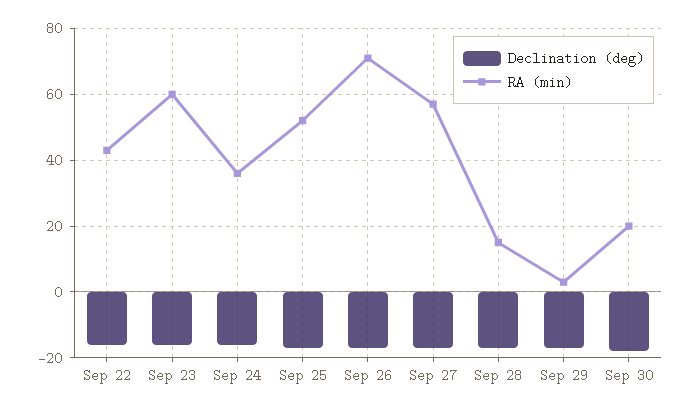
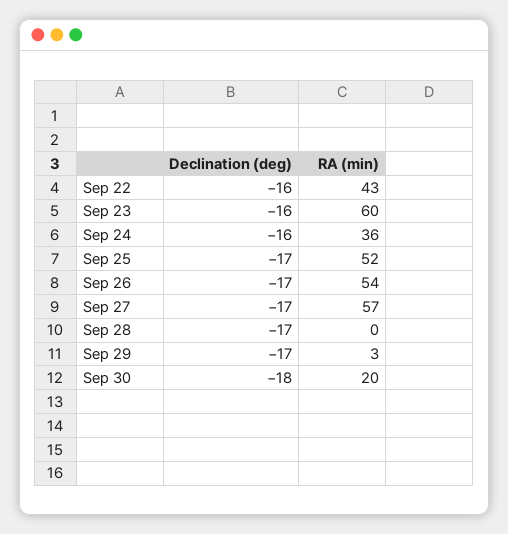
RA (min), Sep 26: 70 -> 54
RA (min), Sep 28: 15 -> 0

